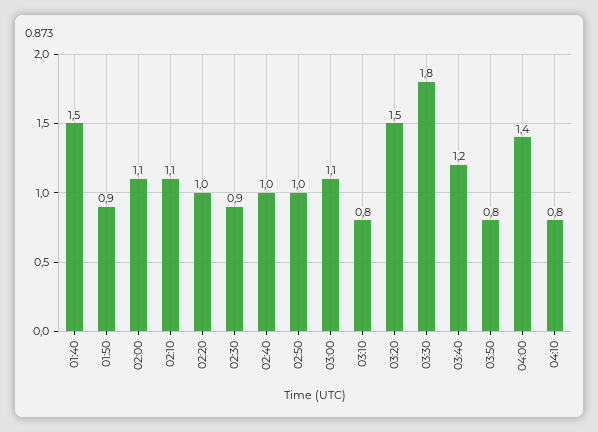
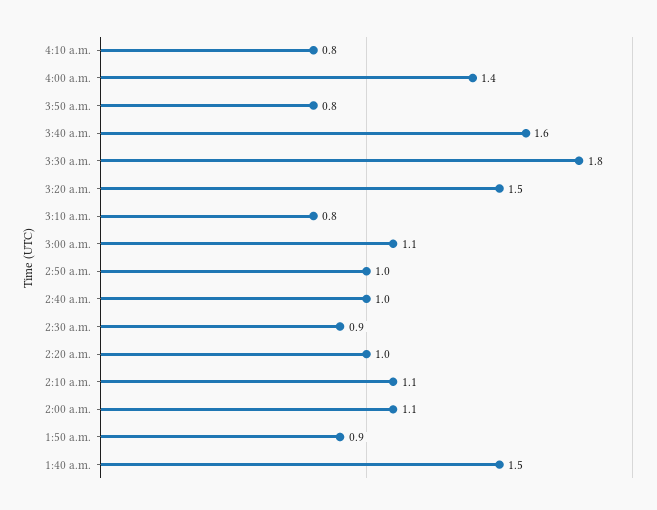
03:40: 1.2 -> 1.6

